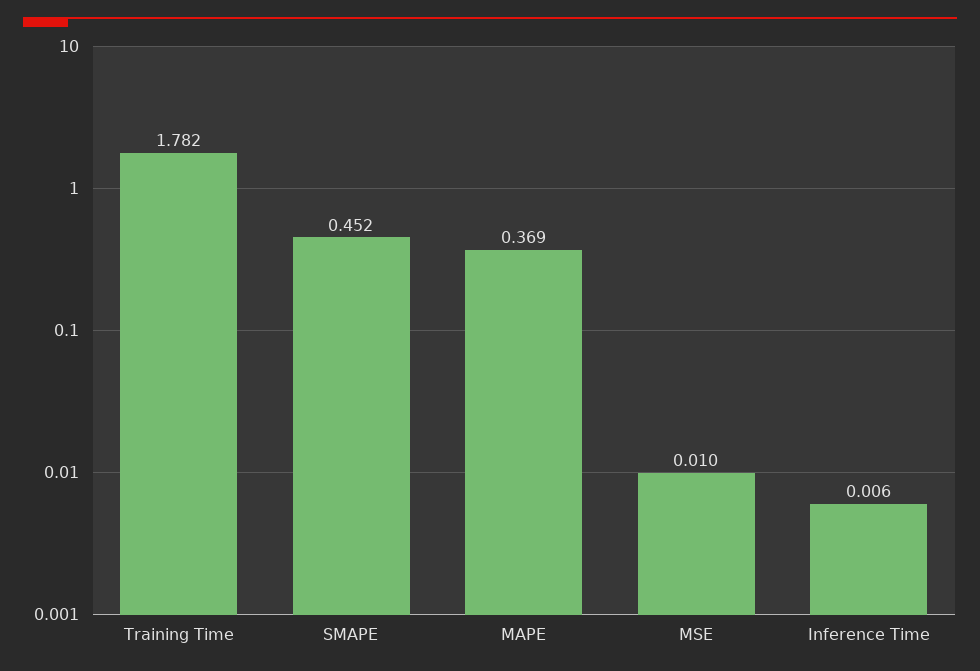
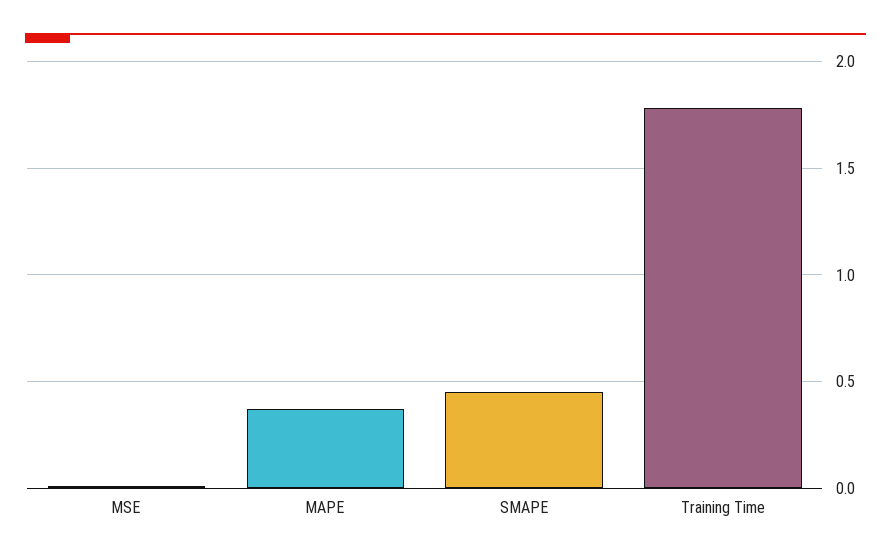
Inference Time: 0.006 -> none

